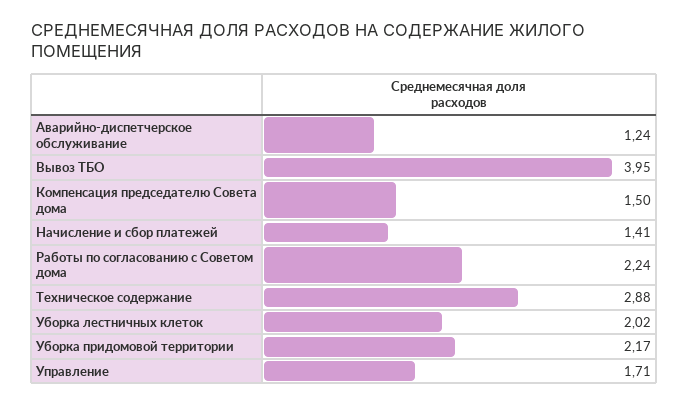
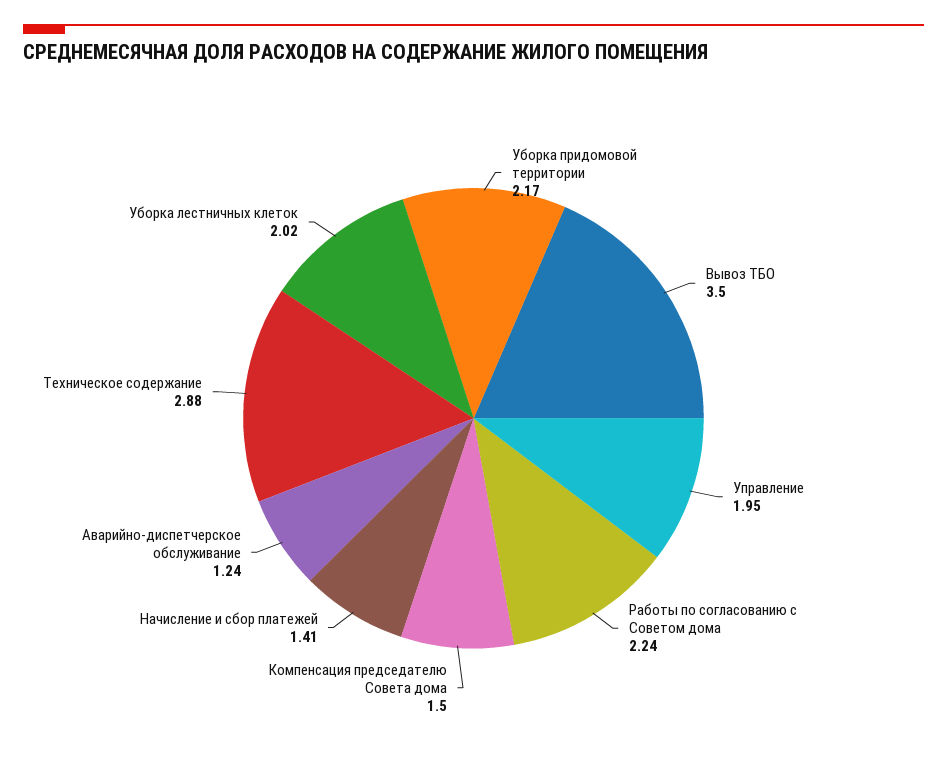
Вывоз ТБО: 3.95 -> 3.5
Управление: 1.71 -> 1.95

